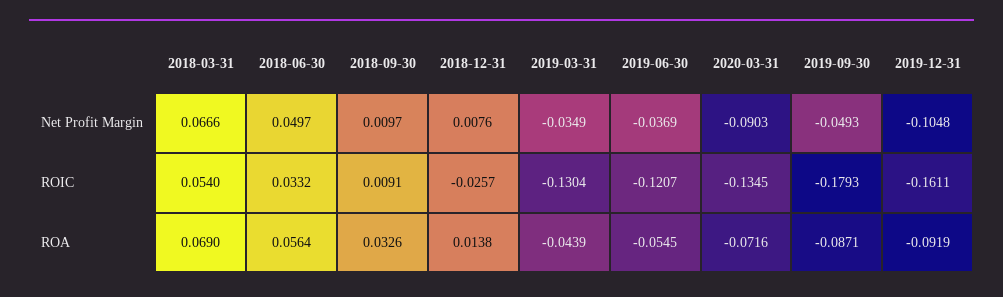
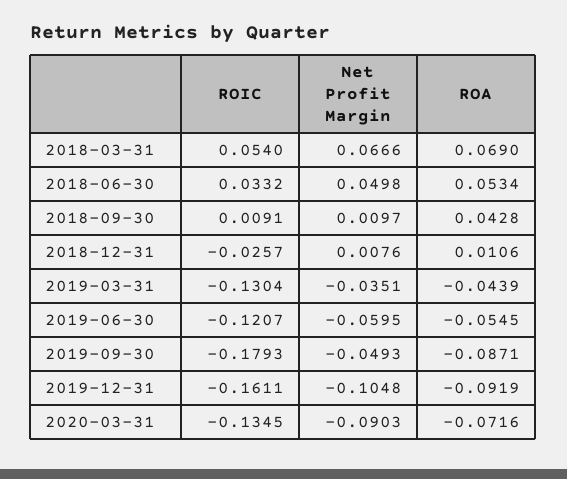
2018-06-30, Net Profit Margin: 0.0497 -> 0.0498
2019-03-31, Net Profit Margin: -0.0349 -> -0.0351
2019-06-30, Net Profit Margin: -0.0369 -> -0.0595
2018-06-30, ROA: 0.0564 -> 0.0534
2018-09-30, ROA: 0.0326 -> 0.0428
2018-12-31, ROA: 0.0138 -> 0.0106

